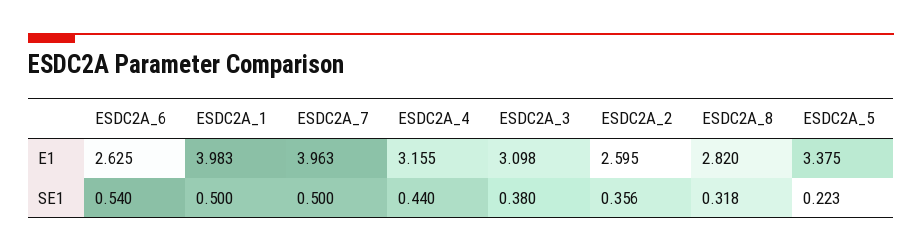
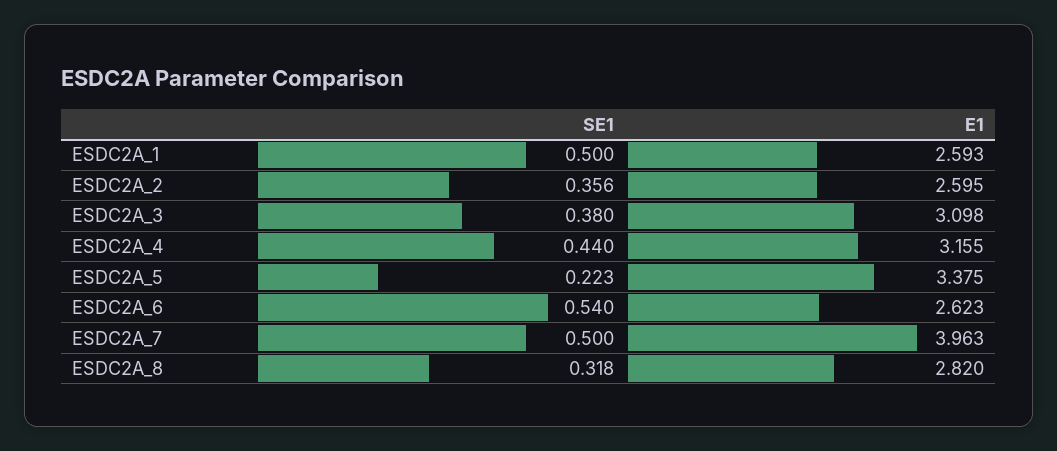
ESDC2A_6, E1: 2.625 -> 2.623
ESDC2A_1, E1: 3.983 -> 2.593

